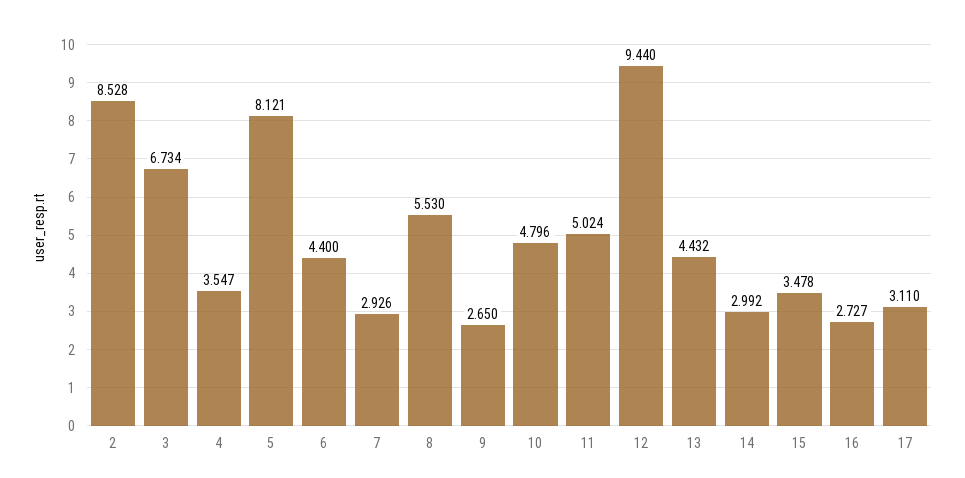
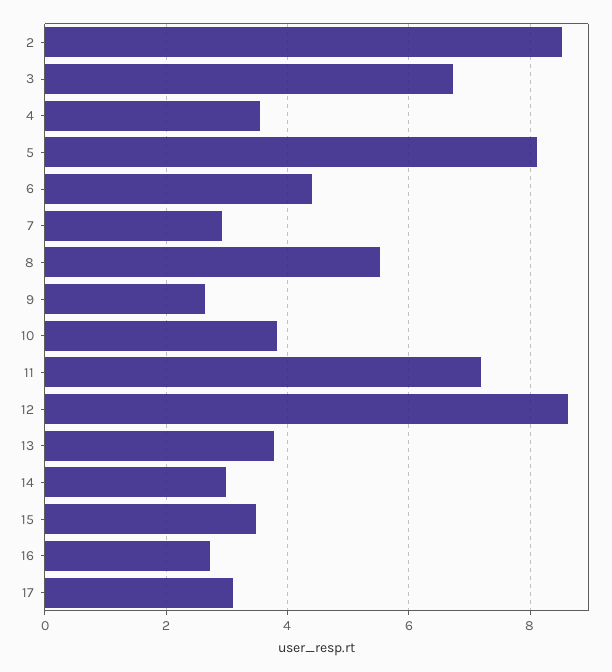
10: 4.796 -> 3.8
11: 5.024 -> 7.2
12: 9.44 -> 8.6
13: 4.432 -> 3.8

